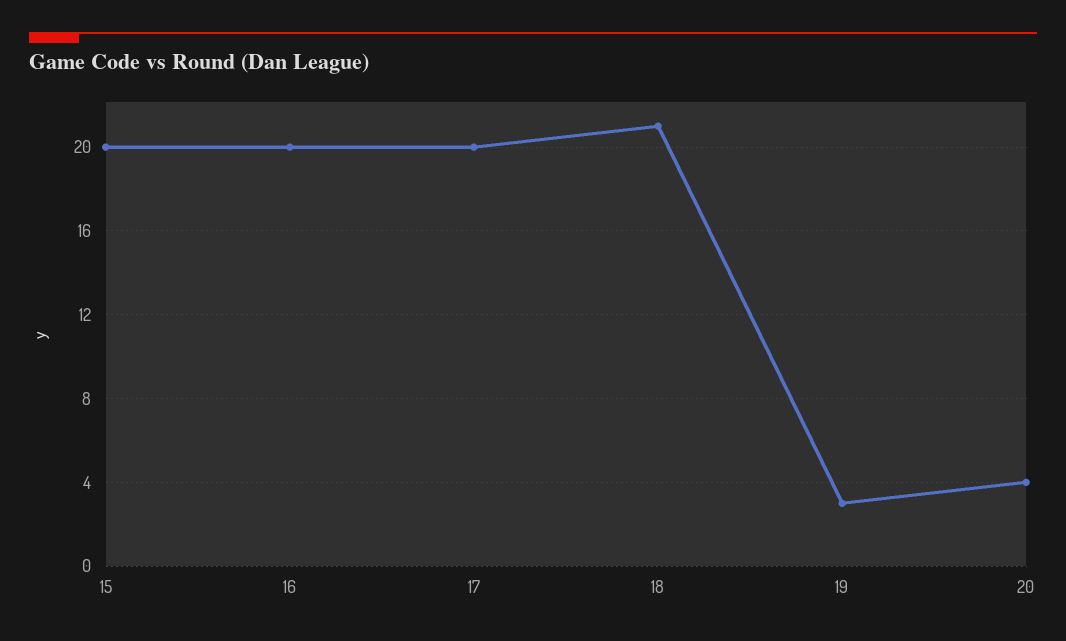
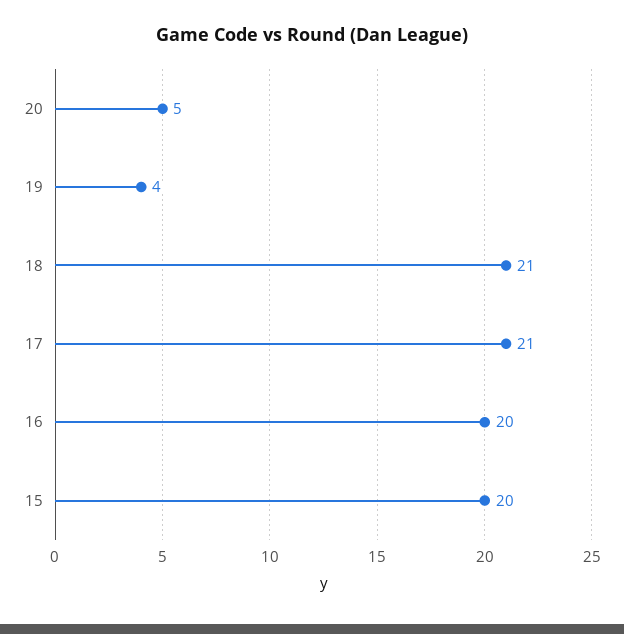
17: 20 -> 21
19: 3 -> 4
20: 4 -> 5

